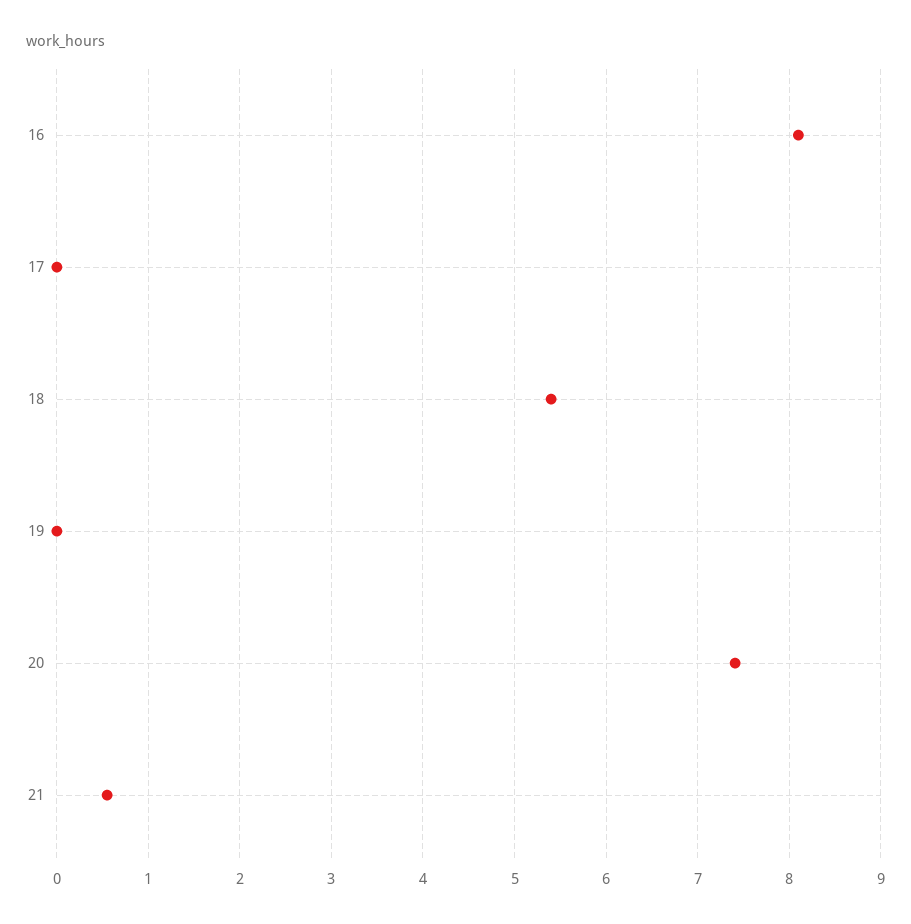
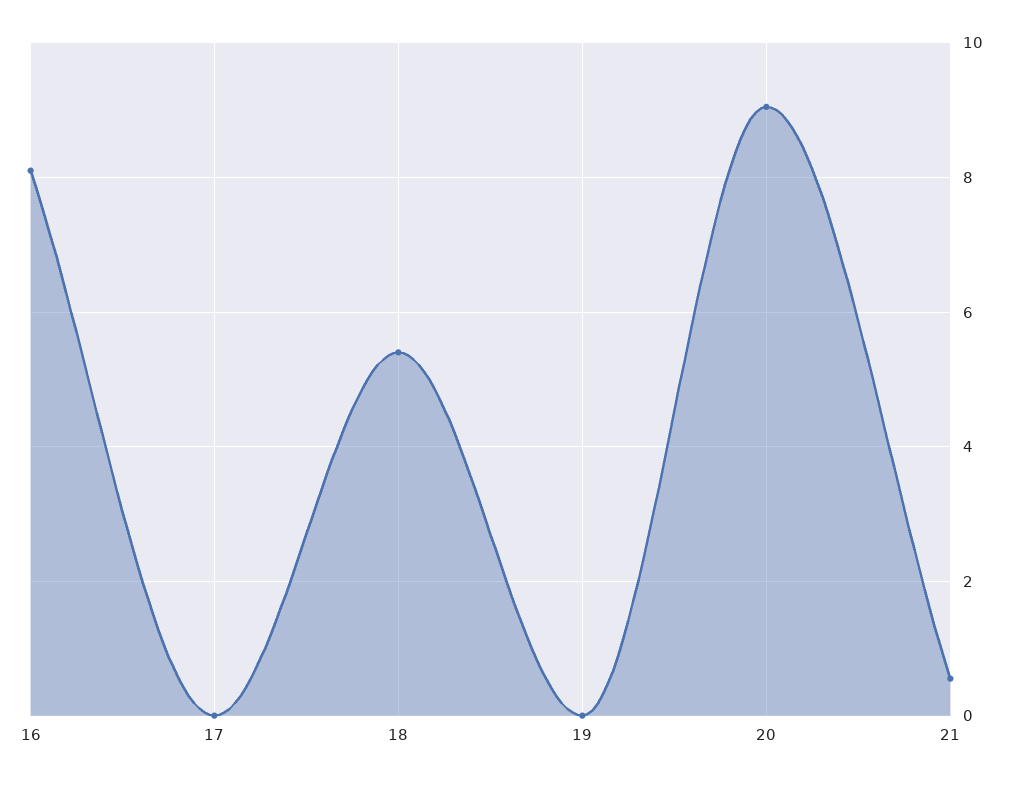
20: 7.4 -> 9

